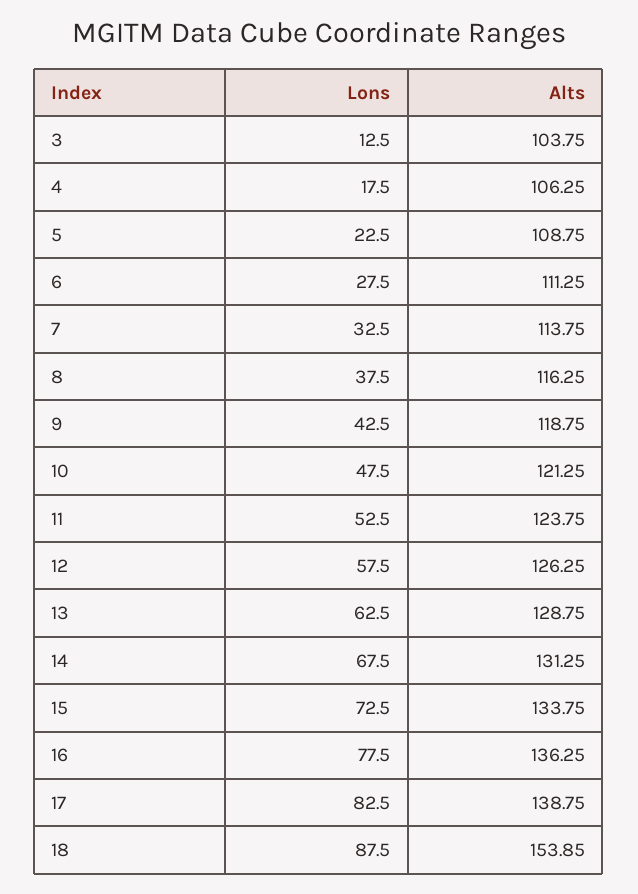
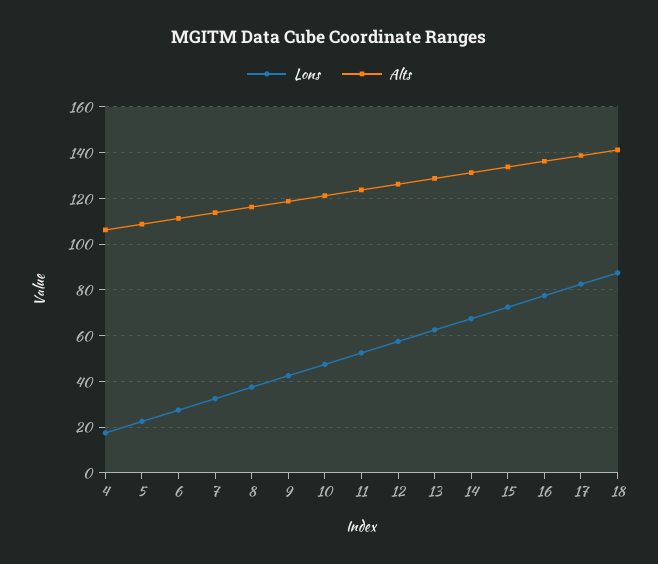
Lons, 3: 12.5 -> none
Alts, 3: 103.75 -> none
Alts, 18: 153.85 -> 140

